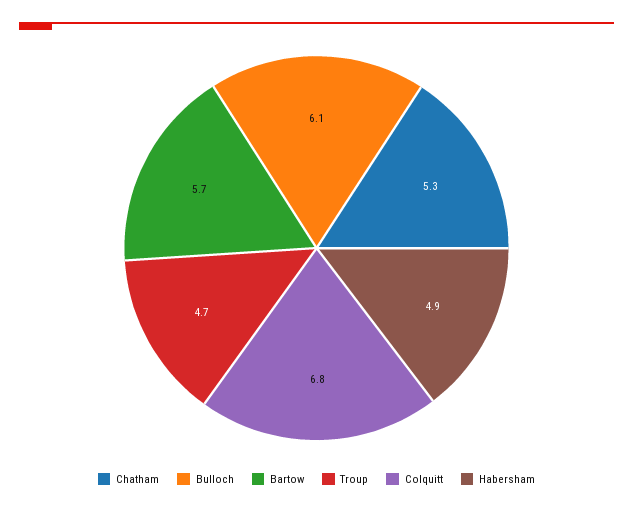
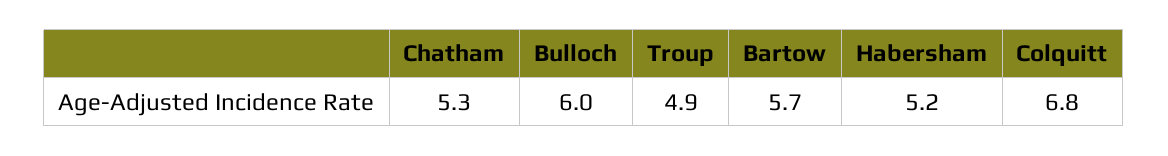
Bulloch: 6.1 -> 6
Troup: 4.7 -> 4.9
Habersham: 4.9 -> 5.2

